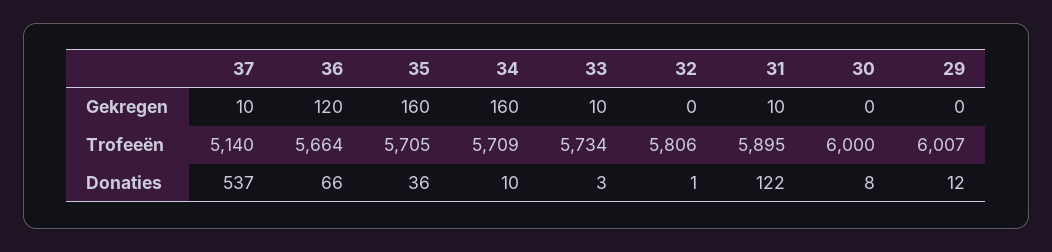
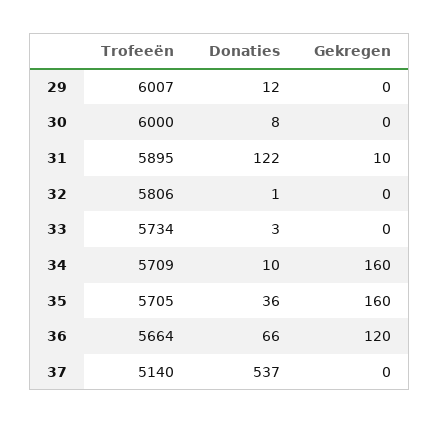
37, Gekregen: 10 -> 0
33, Gekregen: 10 -> 0

